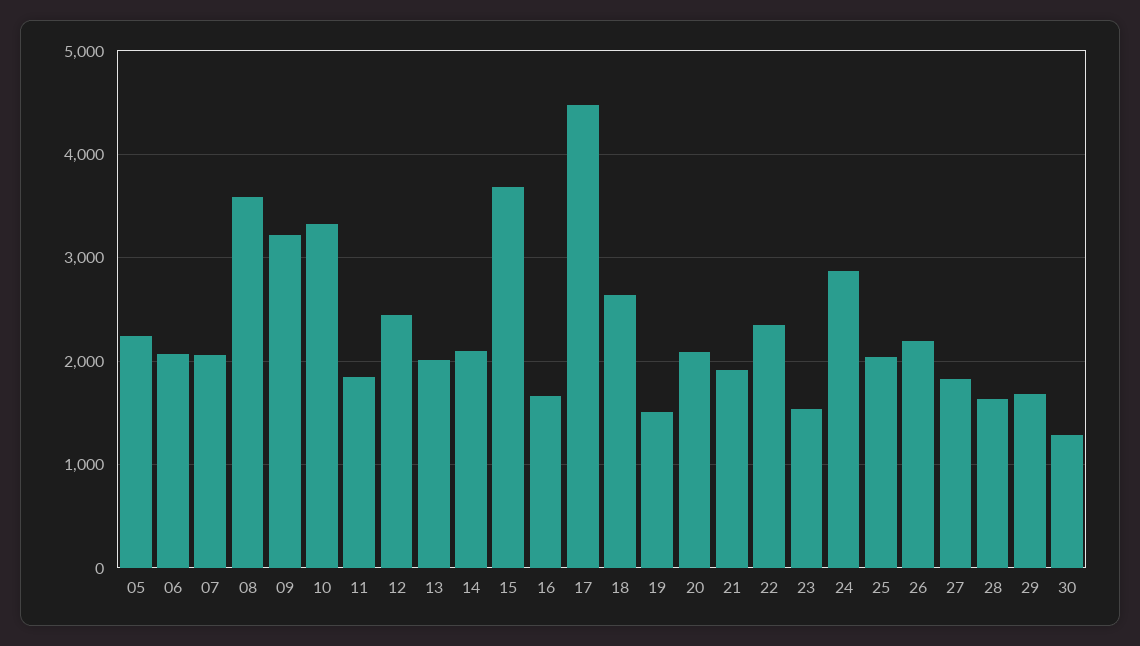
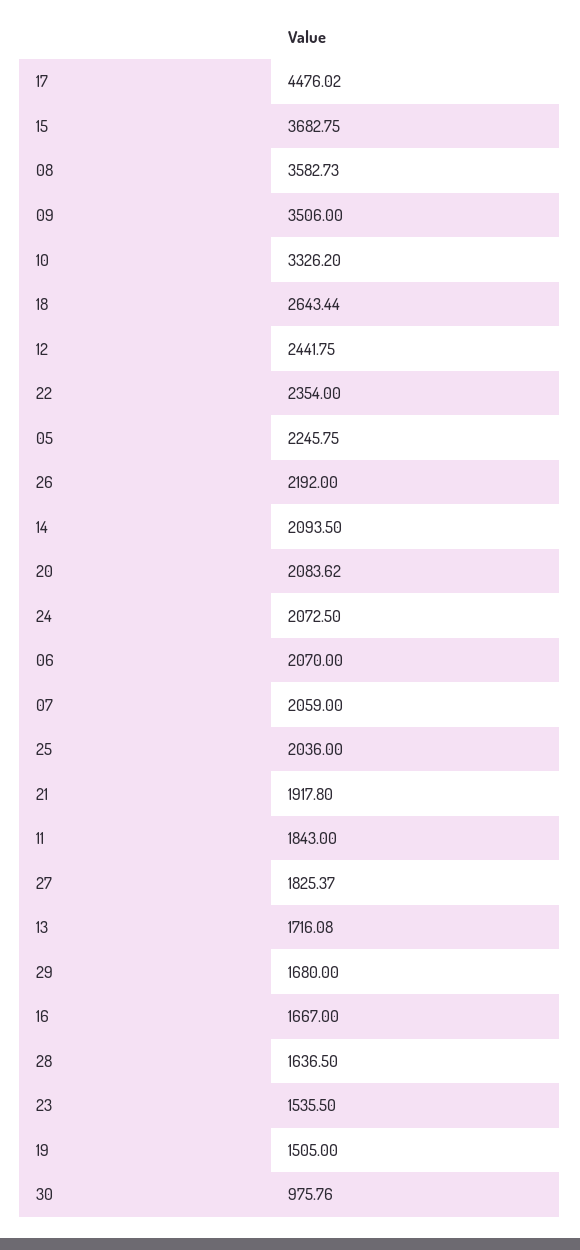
09: 3200 -> 3506
13: 2000 -> 1716.08
24: 2900 -> 2072.5
30: 1300 -> 975.76

